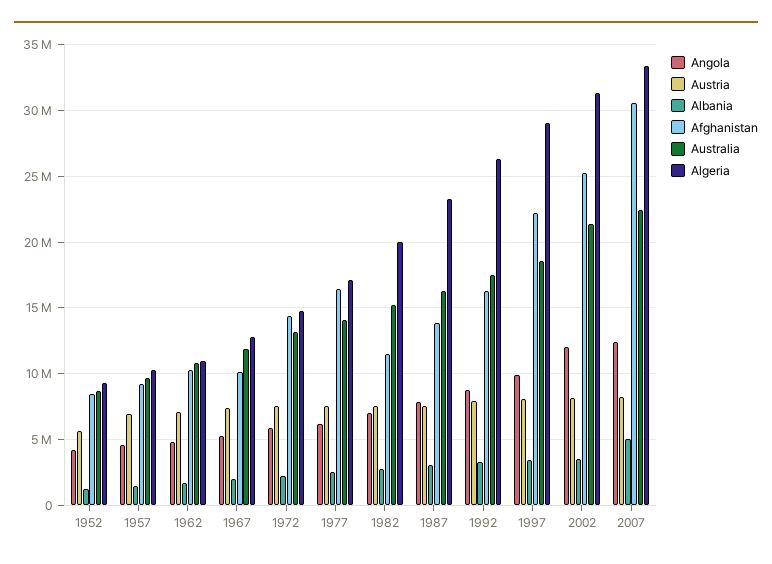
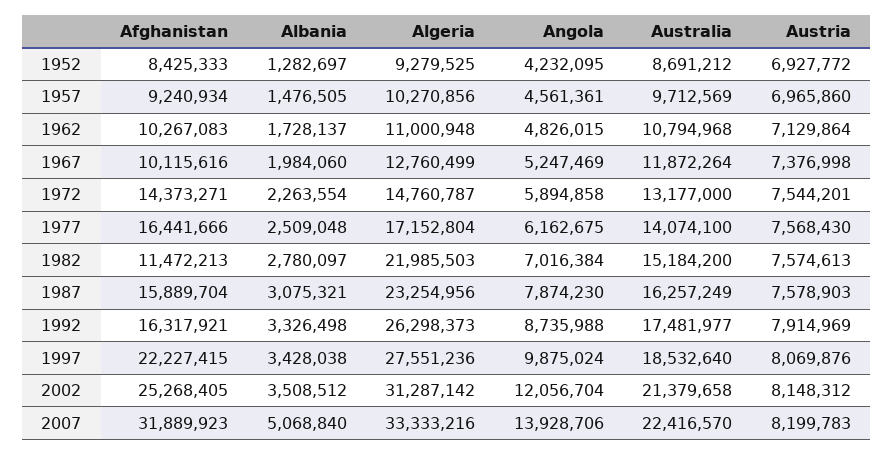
Austria, 1952: 5500000 -> 6927772
Algeria, 1982: 20000000 -> 21985503
Afghanistan, 1987: 14000000 -> 15889704
Algeria, 1997: 29000000 -> 27551236
Angola, 2007: 12500000 -> 13928706
Afghanistan, 2007: 30500000 -> 31889923

